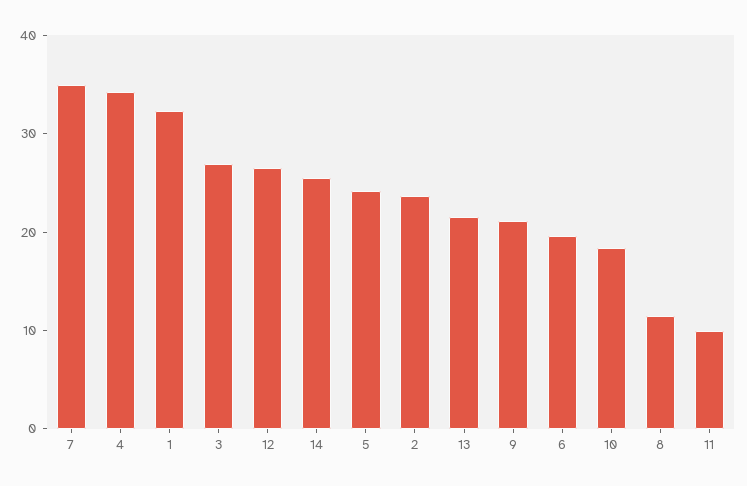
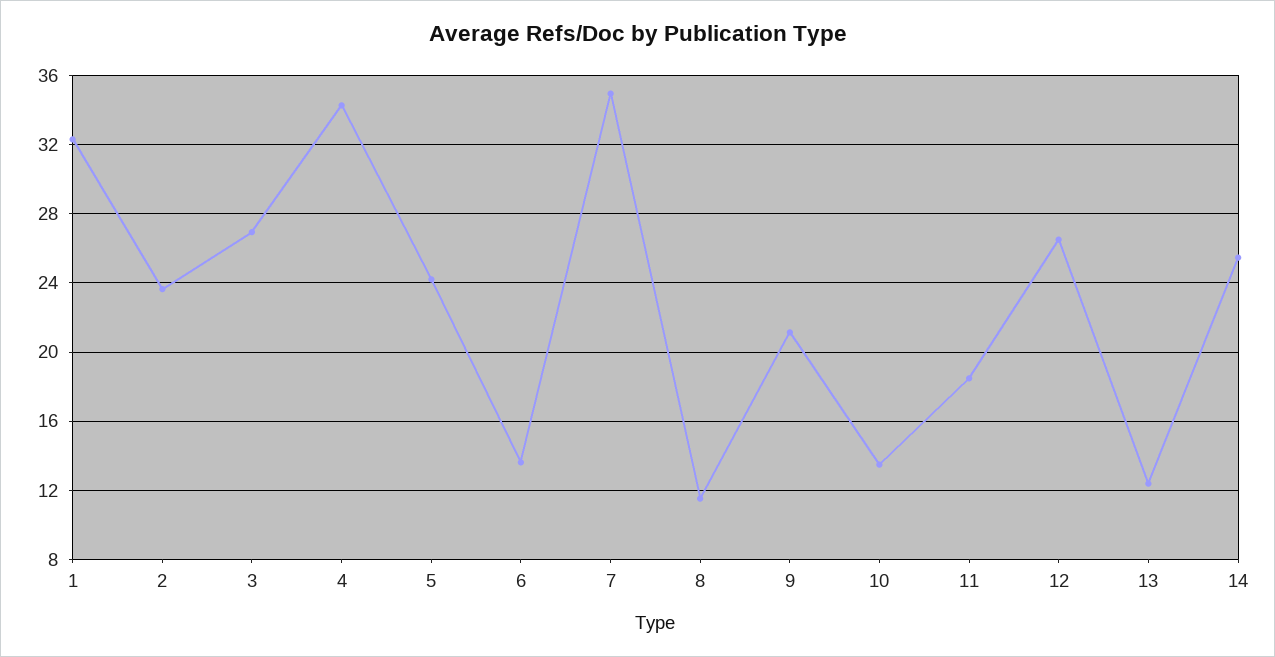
13: 22 -> 12.5
6: 20 -> 13.5
10: 18 -> 13.5
11: 10 -> 18.5

